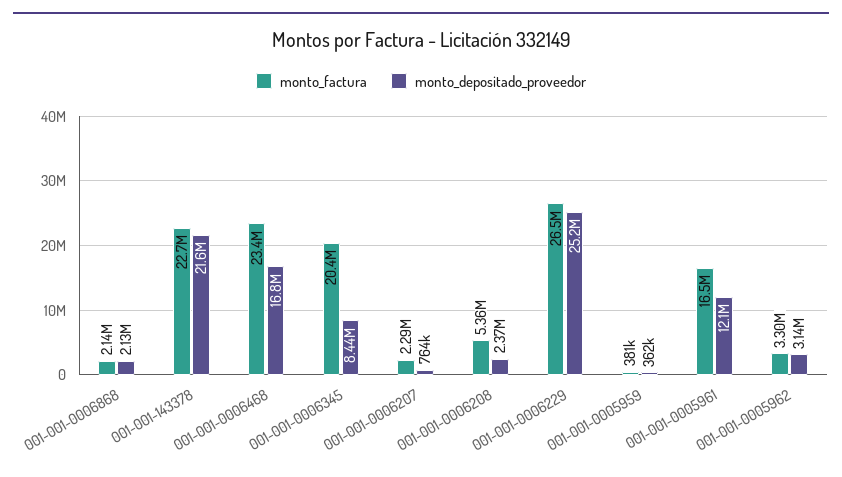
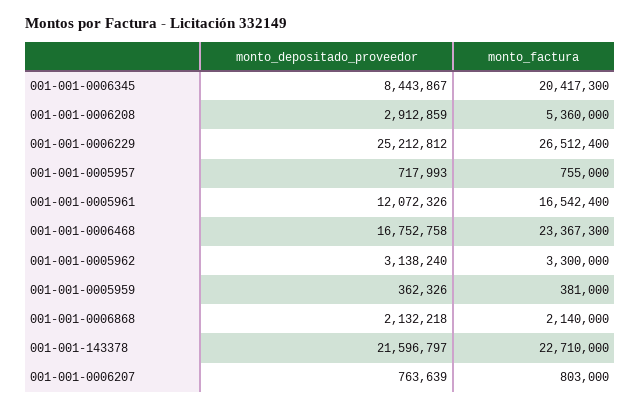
monto_factura, 001-001-0006207: 2290000 -> 803000
monto_depositado_proveedor, 001-001-0006208: 2370000 -> 2912859
monto_depositado_proveedor, 001-001-0005957: none -> 717993
monto_factura, 001-001-0005957: none -> 755000

